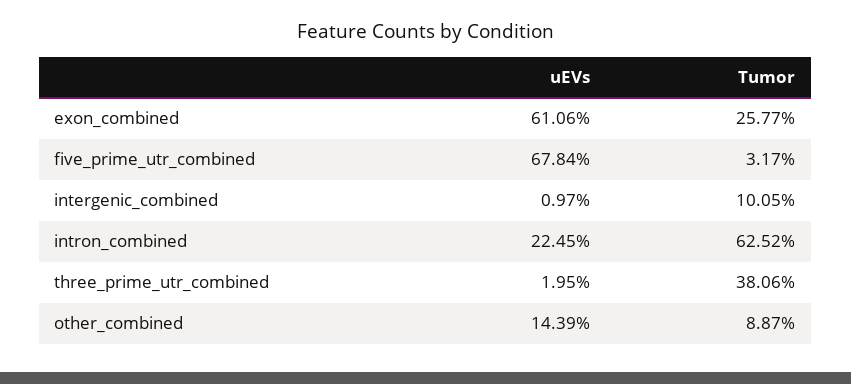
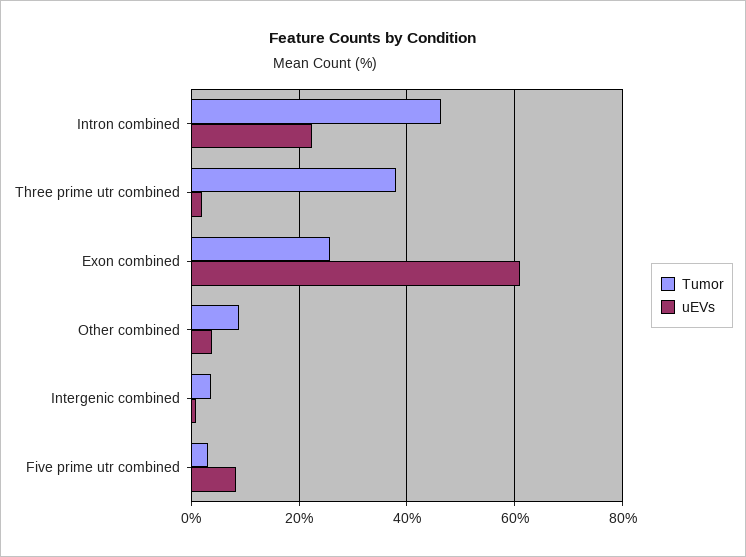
uEVs, five_prime_utr_combined: 67.84 -> 8
Tumor, intergenic_combined: 10.05 -> 4
Tumor, intron_combined: 62.52 -> 46
uEVs, other_combined: 14.39 -> 4

